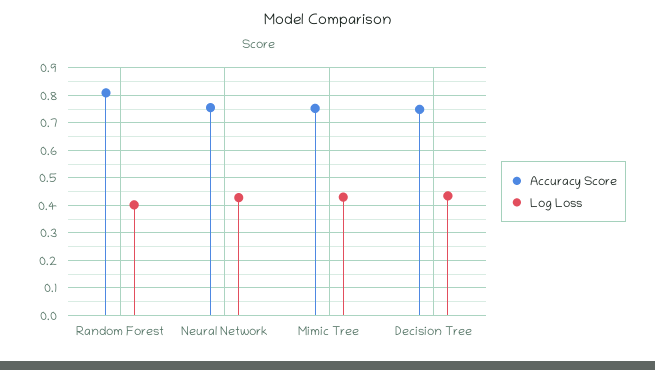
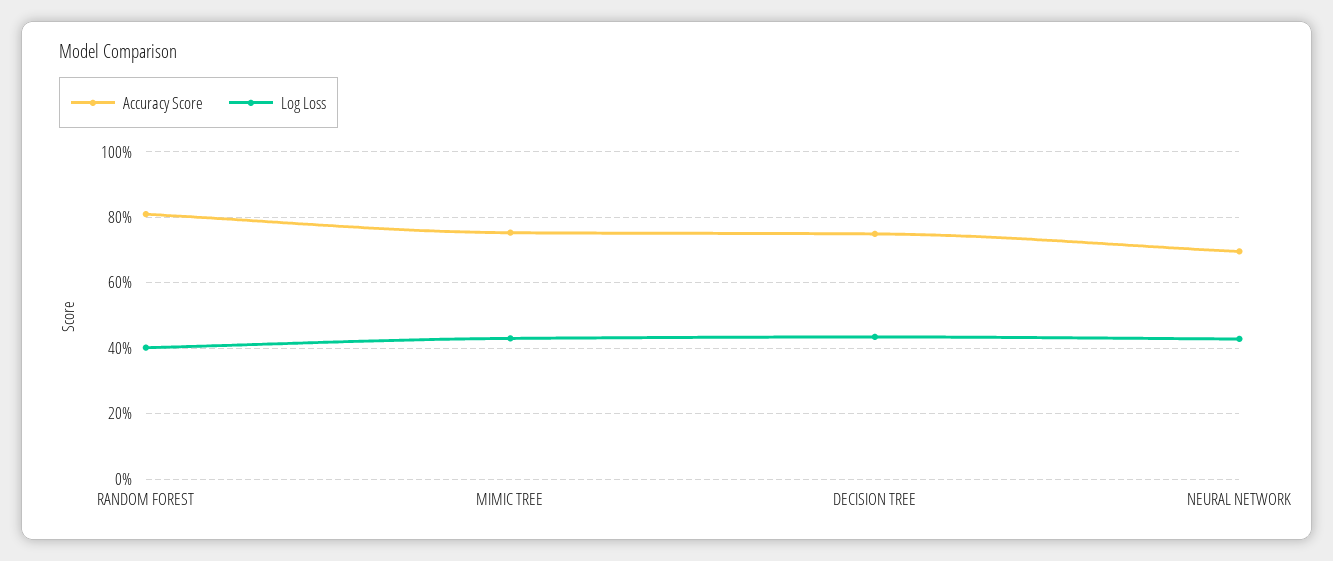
Accuracy Score, Neural Network: 0.75 -> 0.7

